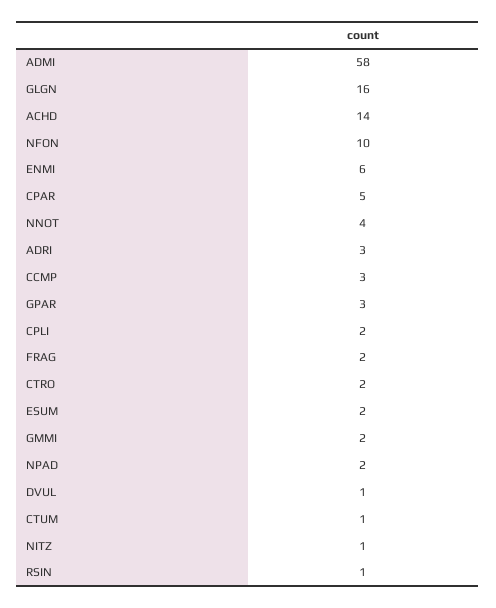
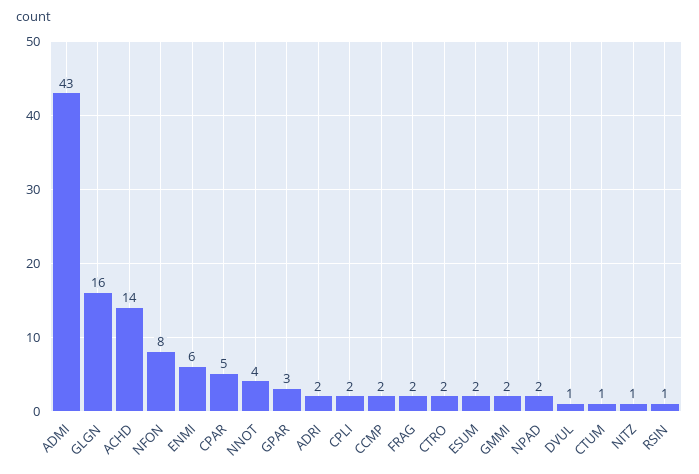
ADMI: 58 -> 43
NFON: 10 -> 8
ADRI: 3 -> 2
CCMP: 3 -> 2

